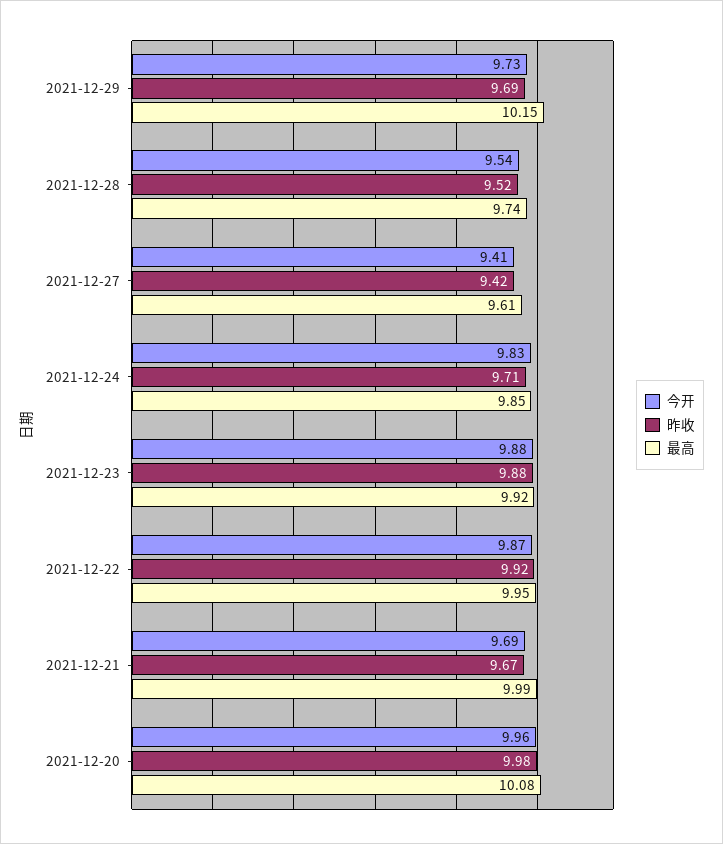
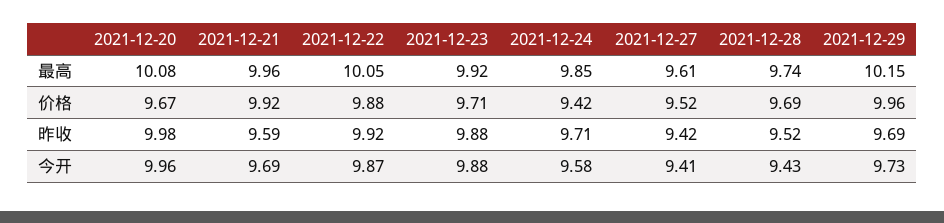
今开, 2021-12-28: 9.54 -> 9.43
今开, 2021-12-24: 9.83 -> 9.58
最高, 2021-12-22: 9.95 -> 10.05
昨收, 2021-12-21: 9.67 -> 9.59
最高, 2021-12-21: 9.99 -> 9.96
价格, 2021-12-20: none -> 9.67
价格, 2021-12-21: none -> 9.92
价格, 2021-12-22: none -> 9.88
价格, 2021-12-23: none -> 9.71
价格, 2021-12-24: none -> 9.42
价格, 2021-12-27: none -> 9.52
价格, 2021-12-28: none -> 9.69
价格, 2021-12-29: none -> 9.96

